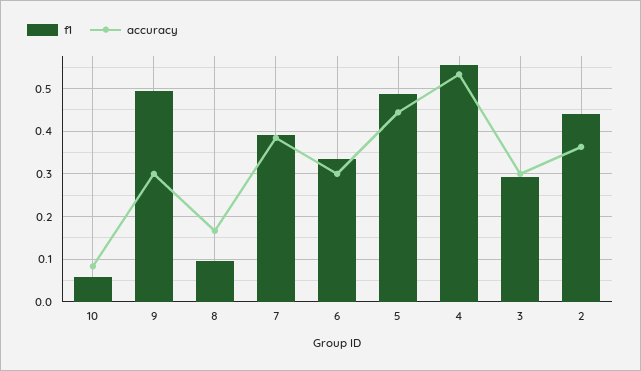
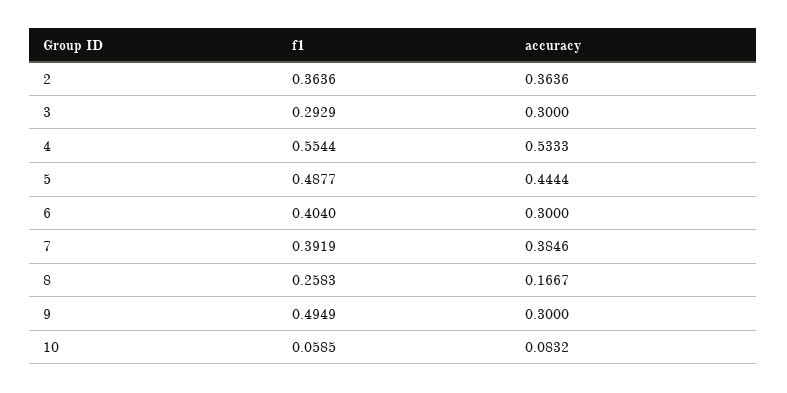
f1, 8: 0.1 -> 0.2583
f1, 6: 0.34 -> 0.404
f1, 2: 0.44 -> 0.3636

